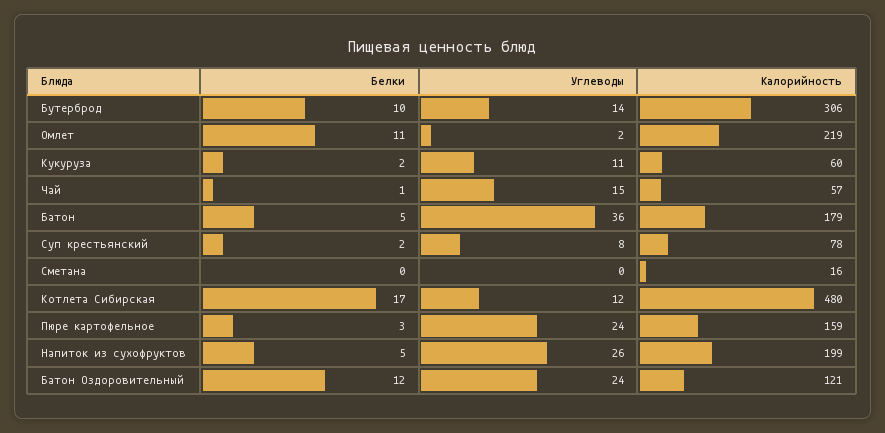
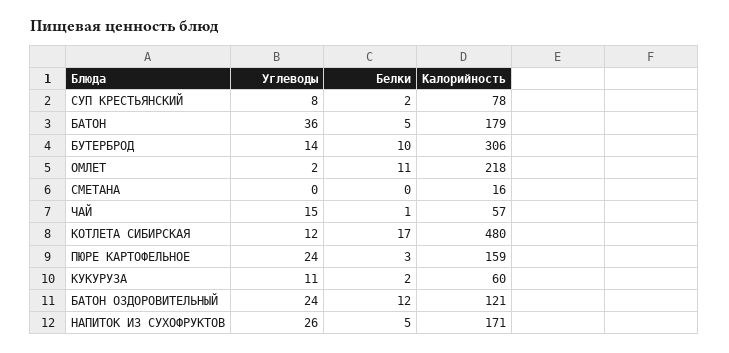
Калорийность, Омлет: 219 -> 218
Калорийность, Напиток из сухофруктов: 199 -> 171

